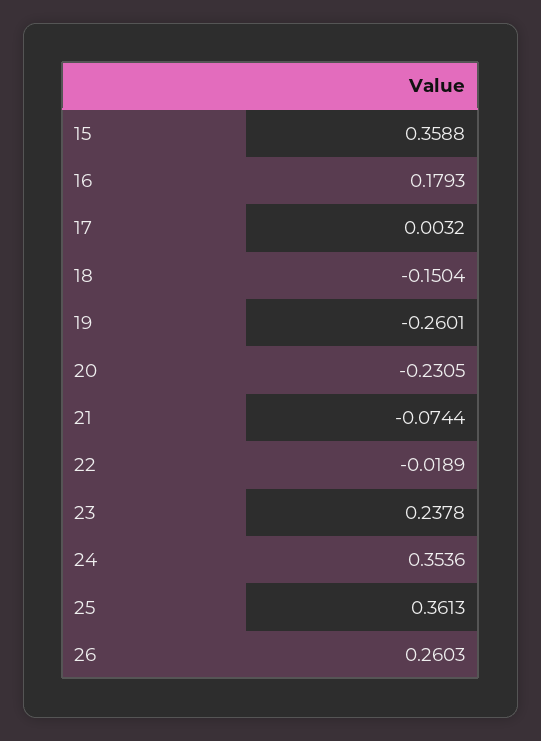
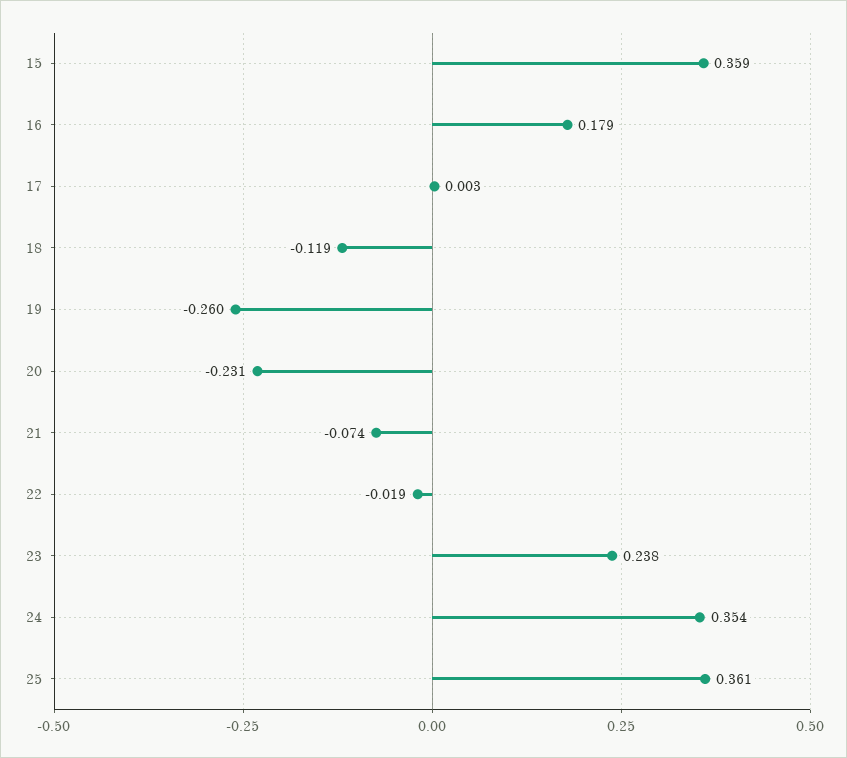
18: -0.1504 -> -0.119
26: 0.2603 -> none

